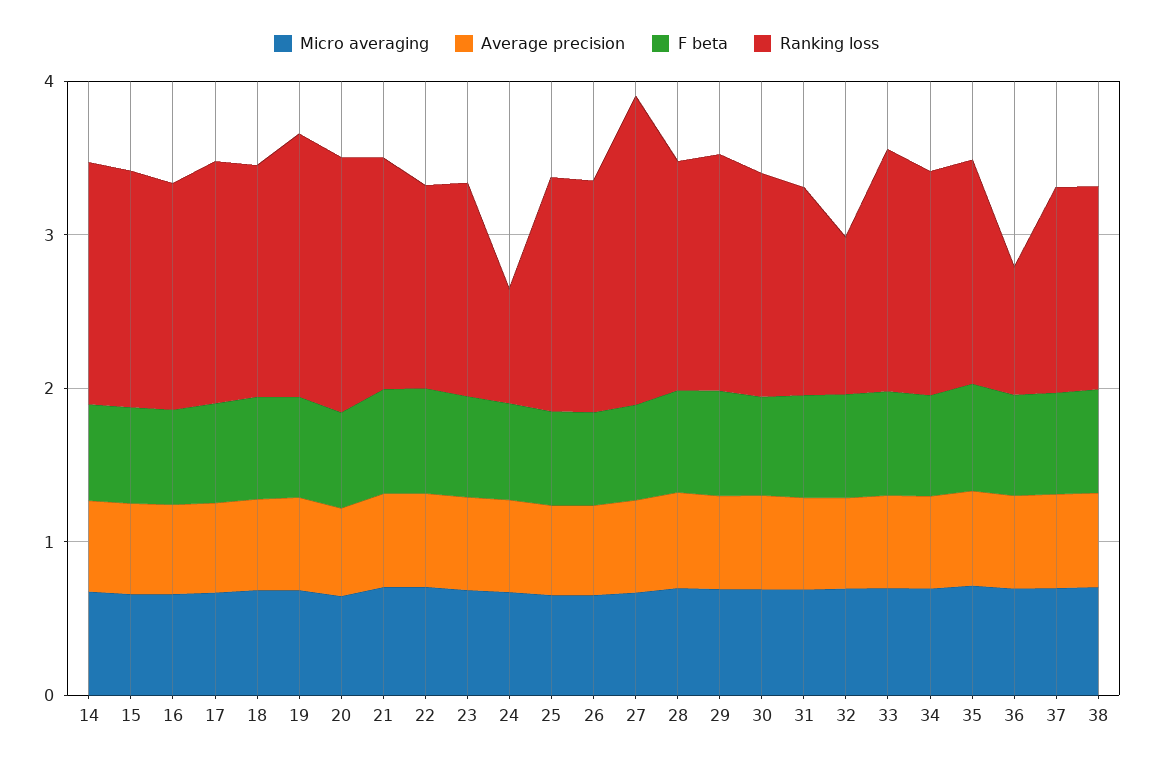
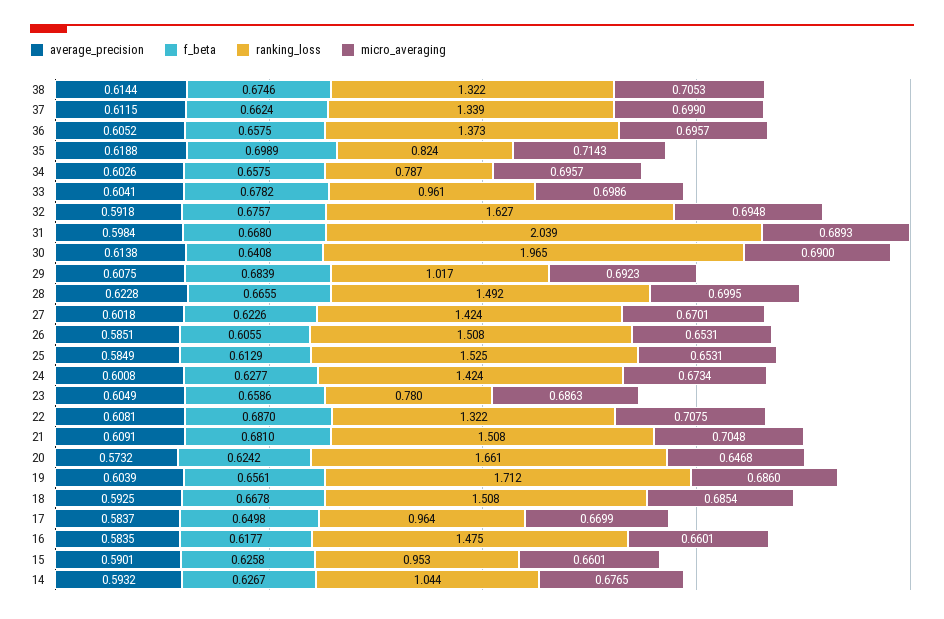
Ranking loss, 14: 1.6 -> 1.044
Ranking loss, 15: 1.6 -> 0.953
Ranking loss, 17: 1.6 -> 0.964
Ranking loss, 23: 1.4 -> 0.78
Ranking loss, 24: 0.8 -> 1.424
Ranking loss, 27: 2 -> 1.424
Ranking loss, 29: 1.6 -> 1.017
Ranking loss, 30: 1.4 -> 1.965
Ranking loss, 31: 1.4 -> 2.039
Ranking loss, 32: 1 -> 1.627
Ranking loss, 33: 1.6 -> 0.961
Ranking loss, 34: 1.4 -> 0.787
Ranking loss, 35: 1.4 -> 0.824
Ranking loss, 36: 0.8 -> 1.373

